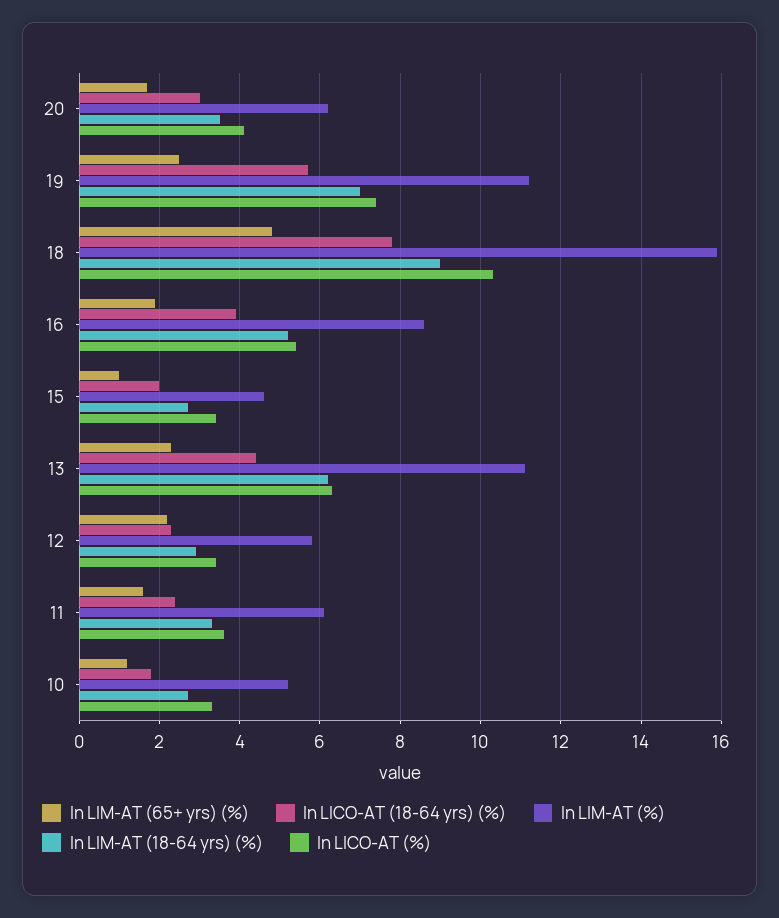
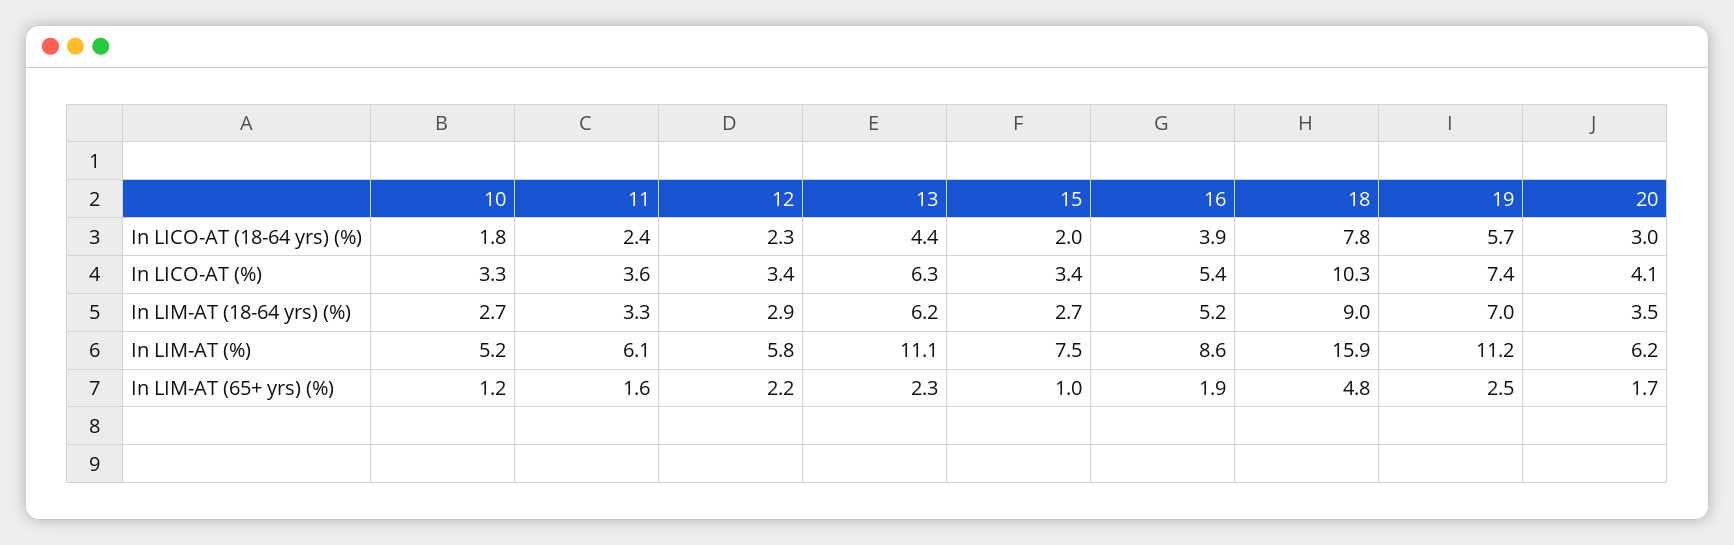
In LIM-AT (%), 15: 4.5 -> 7.5

